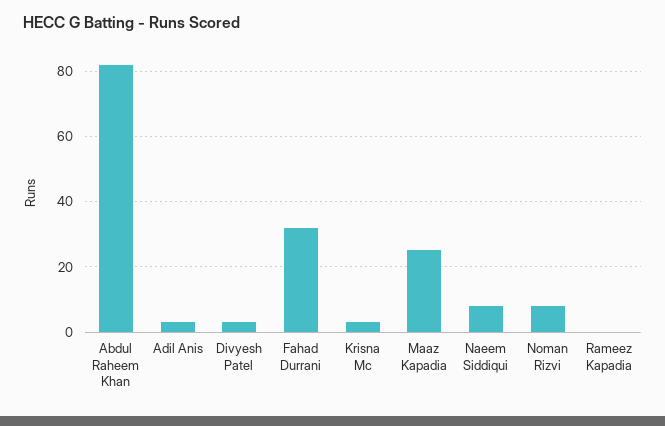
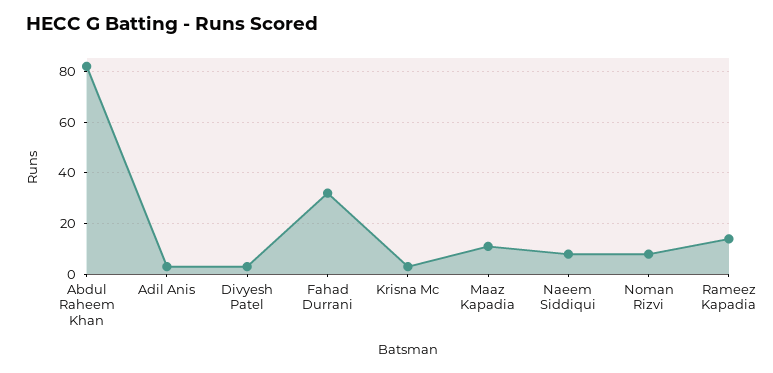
Maaz Kapadia: 25 -> 10
Rameez Kapadia: 0 -> 15

